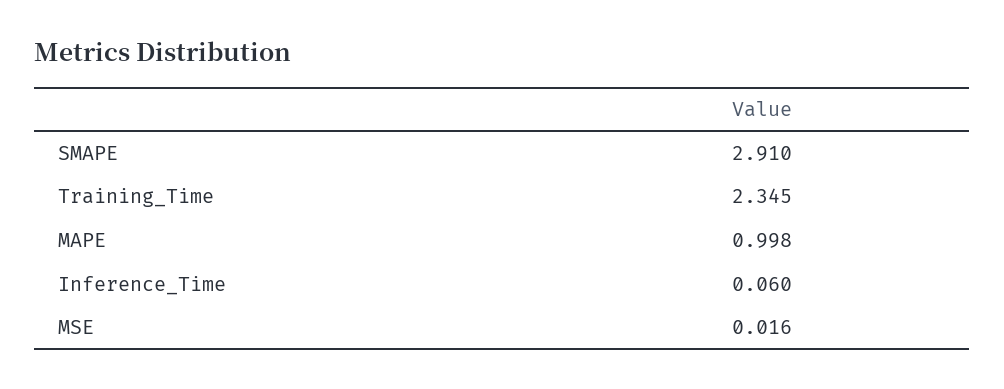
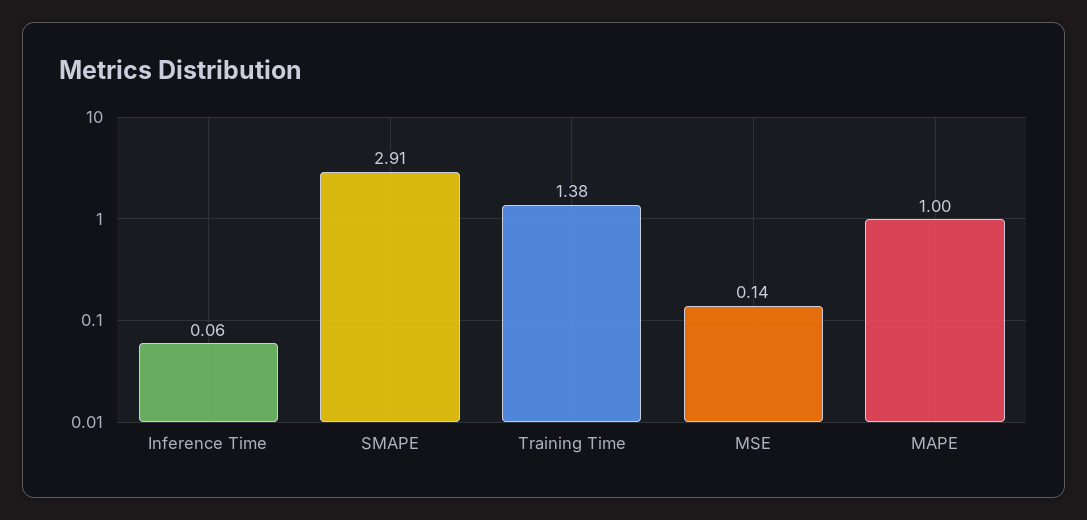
Training_Time: 2.345 -> 1.38
MSE: 0.016 -> 0.14

